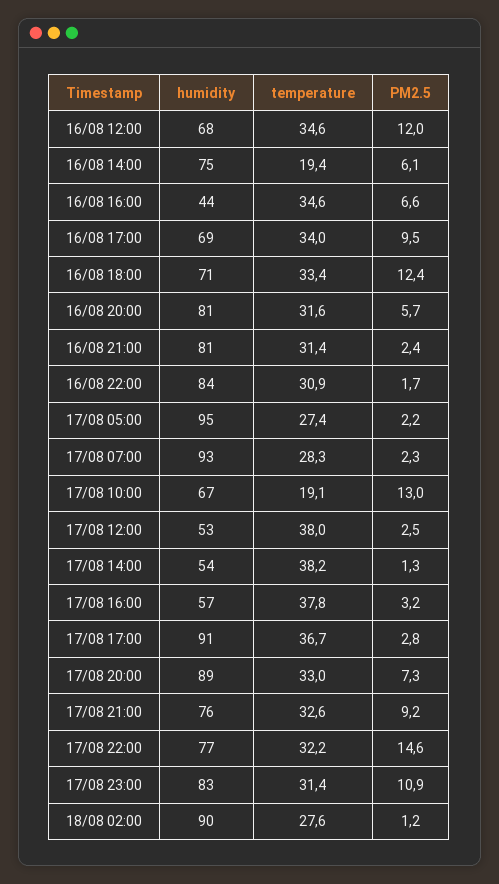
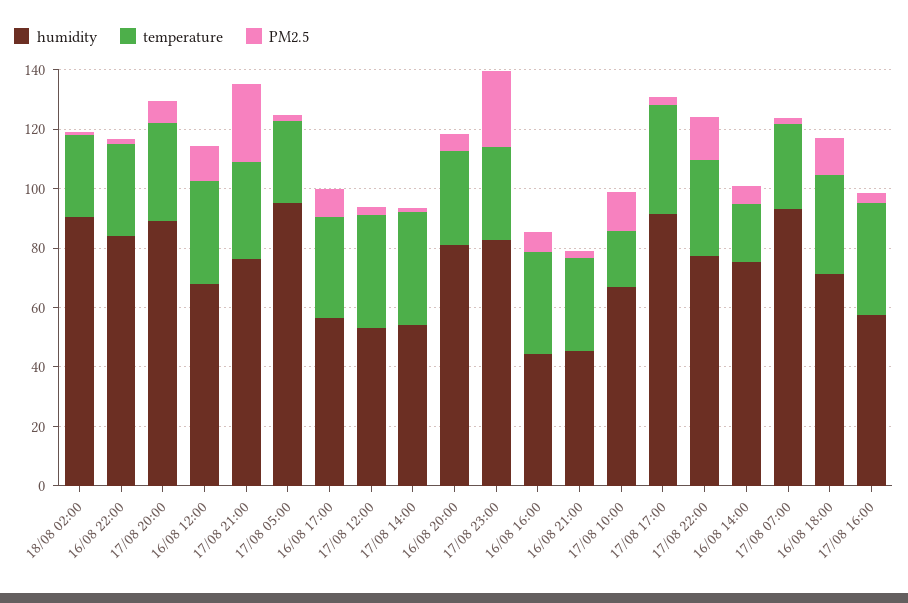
humidity, 16/08 17:00: 69 -> 55
humidity, 16/08 21:00: 81 -> 45
PM2.5, 17/08 21:00: 9.2 -> 25
PM2.5, 17/08 23:00: 10.9 -> 25

